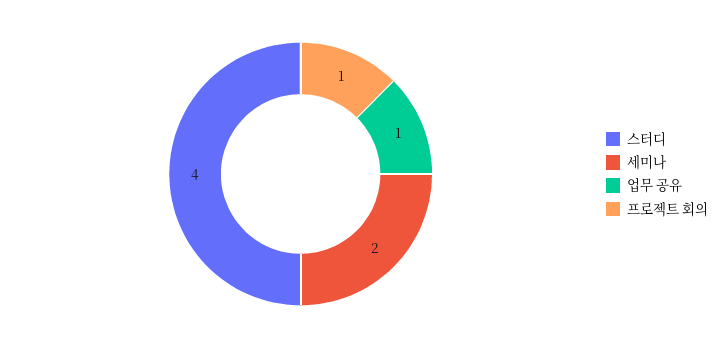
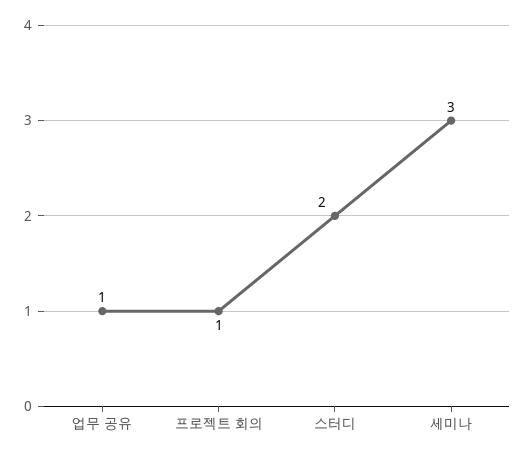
스터디: 4 -> 2
세미나: 2 -> 3

